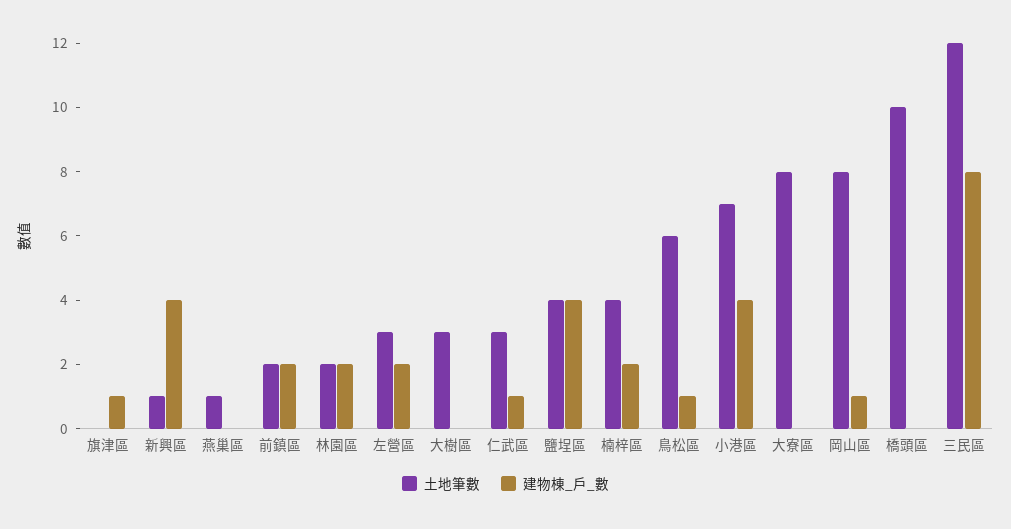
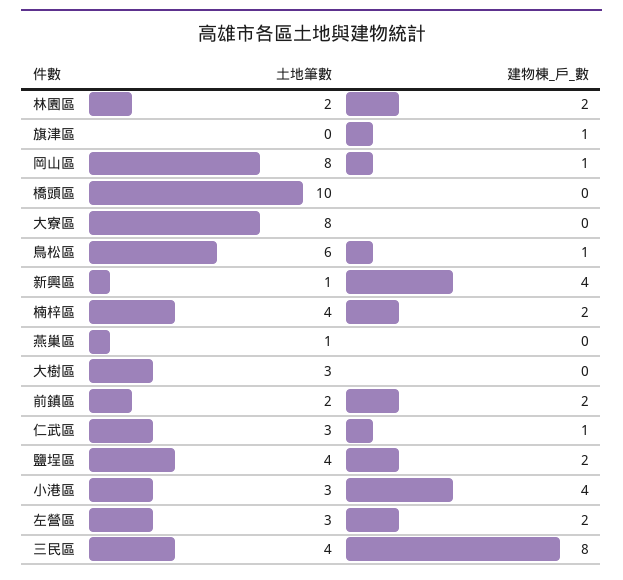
建物棟_戶_數, 鹽埕區: 4 -> 2
土地筆數, 小港區: 7 -> 3
土地筆數, 三民區: 12 -> 4

